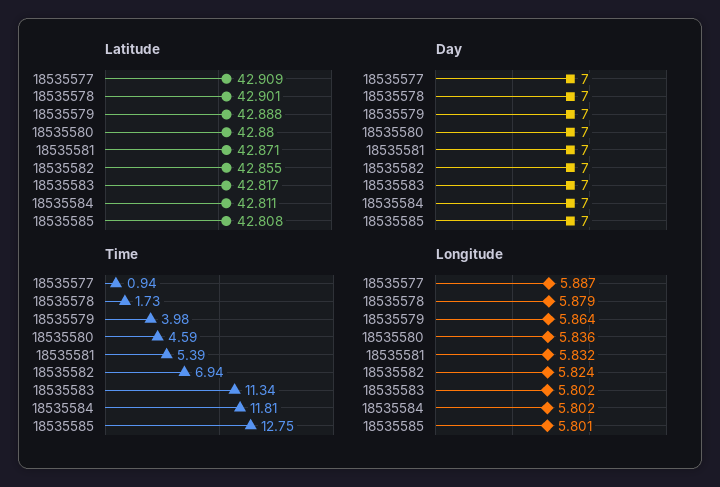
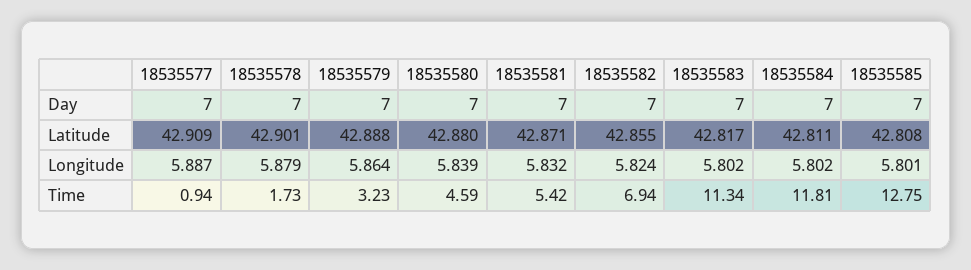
Time, 18535579: 3.98 -> 3.23
Time, 18535581: 5.39 -> 5.42
Longitude, 18535580: 5.836 -> 5.839

